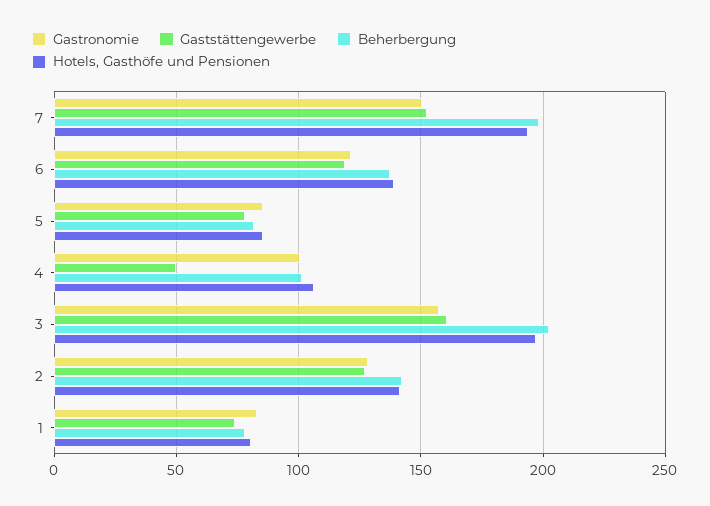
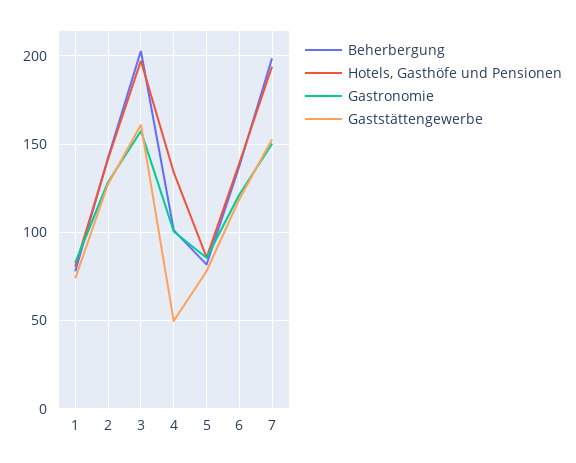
Hotels, Gasthöfe und Pensionen, 4: 105 -> 135

